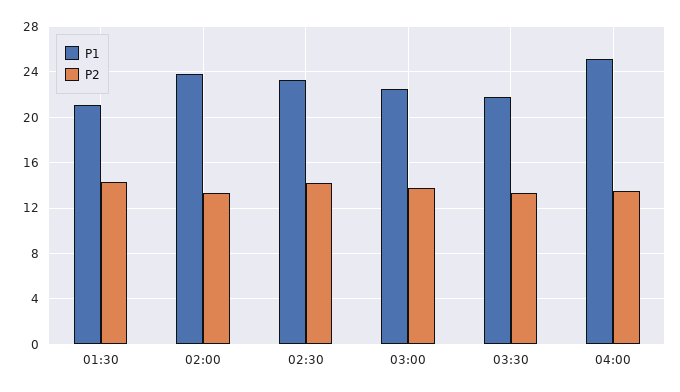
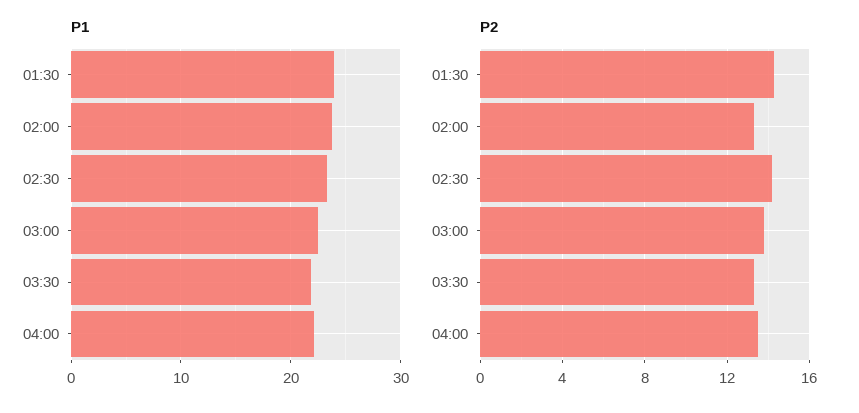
P1, 01:30: 21 -> 24
P1, 04:00: 25 -> 22

